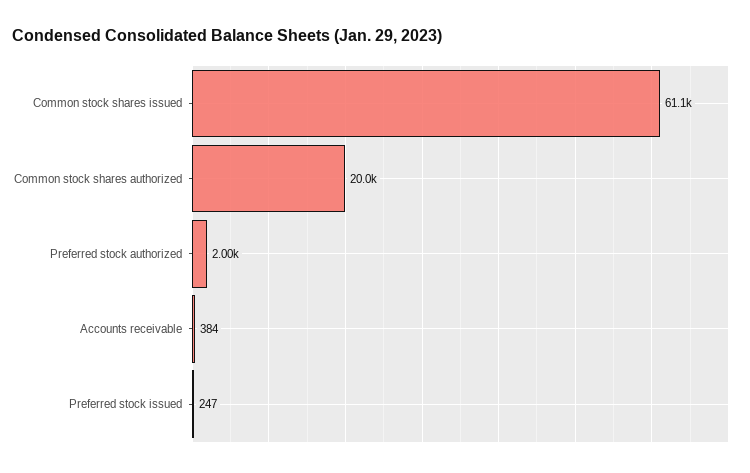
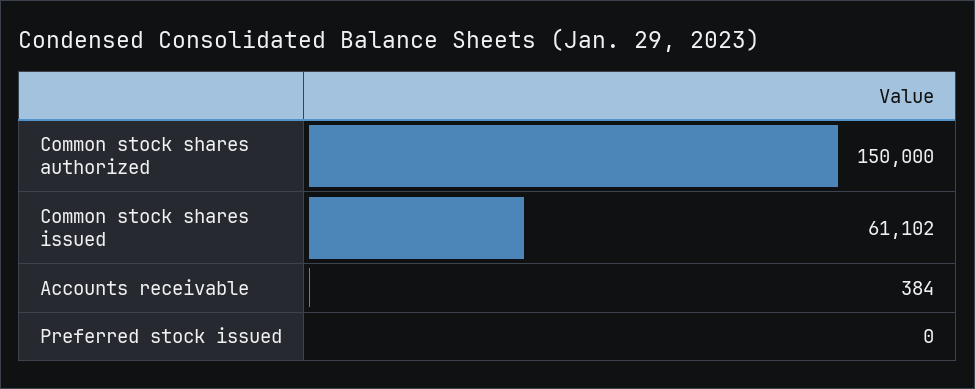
Common stock shares authorized: 20000 -> 150000
Preferred stock authorized: 2000 -> none
Preferred stock issued: 247 -> 0

